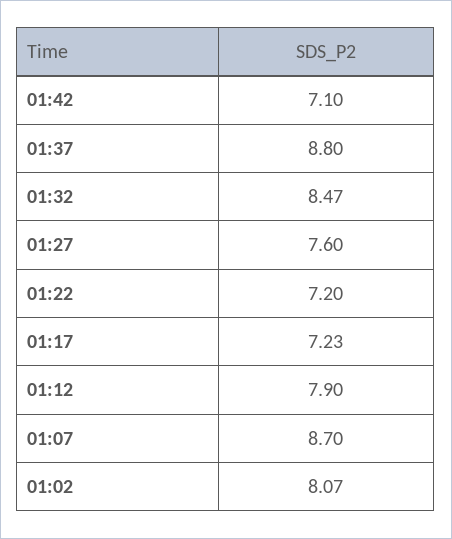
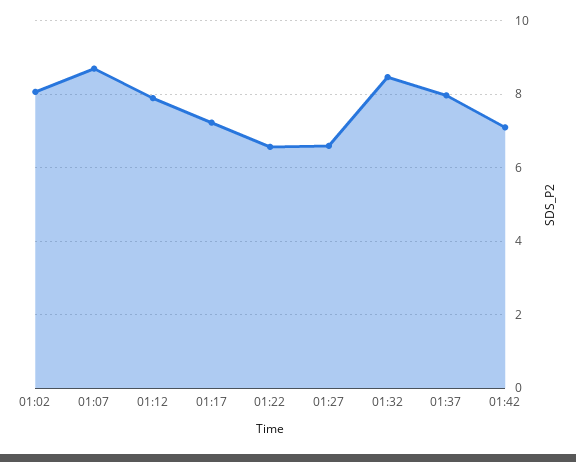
01:37: 8.8 -> 8
01:27: 7.6 -> 6.6
01:22: 7.2 -> 6.6

